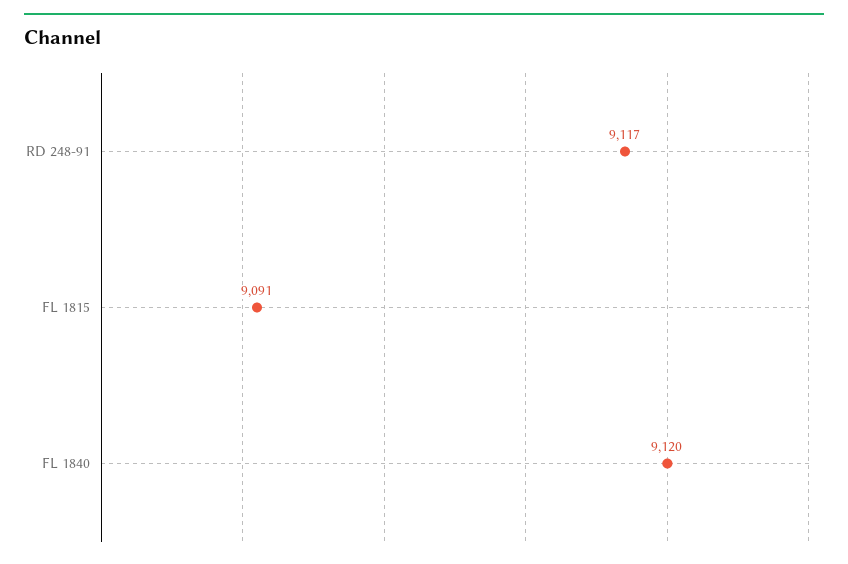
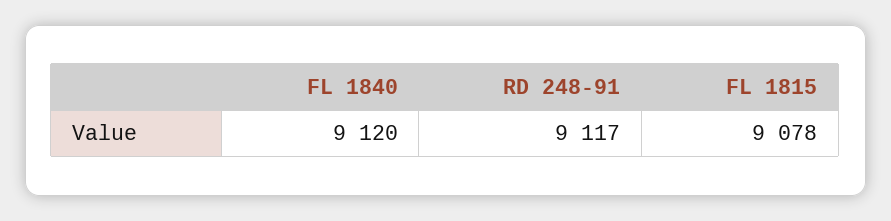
FL 1815: 9091 -> 9078

